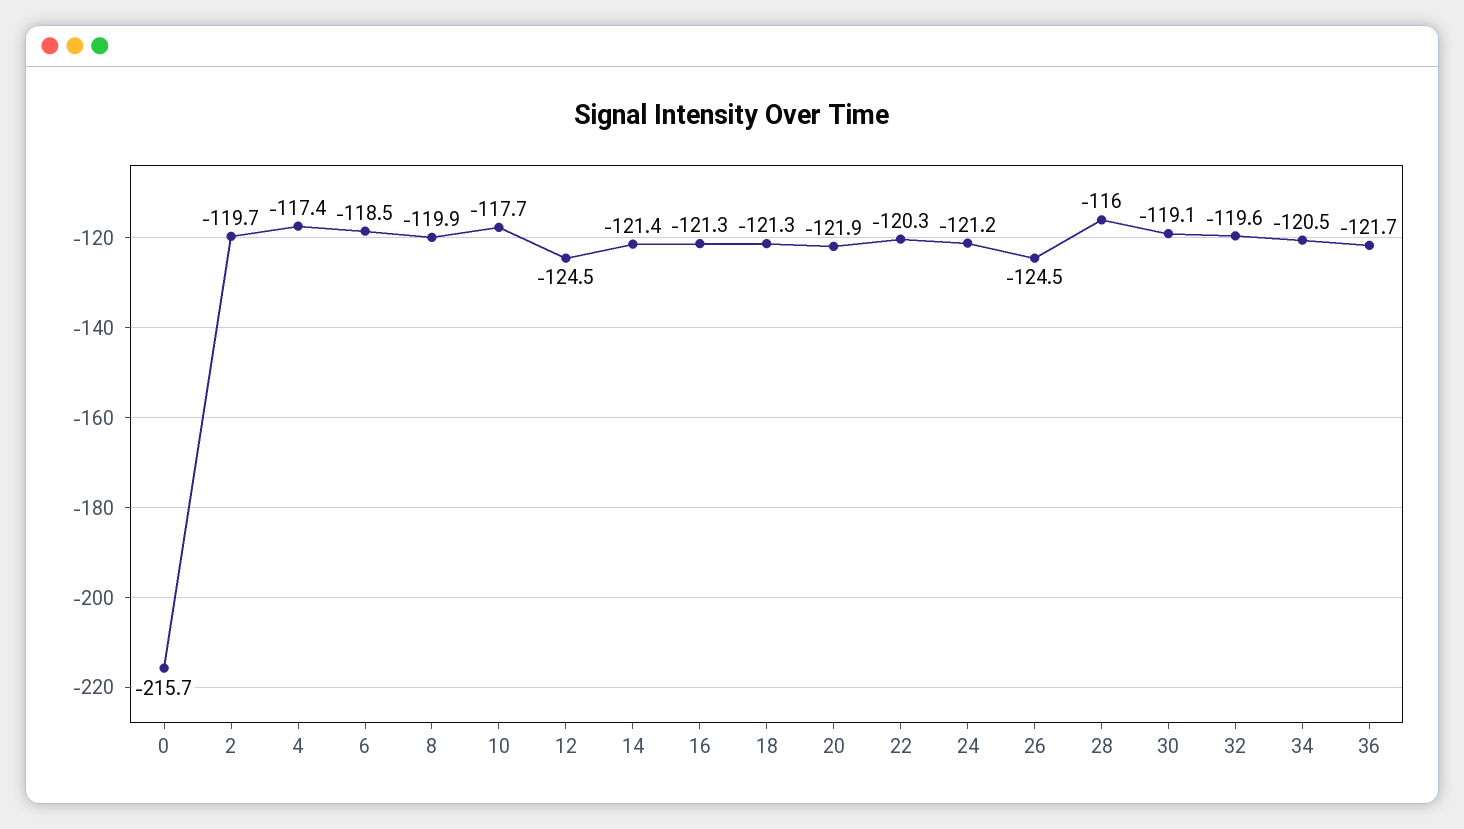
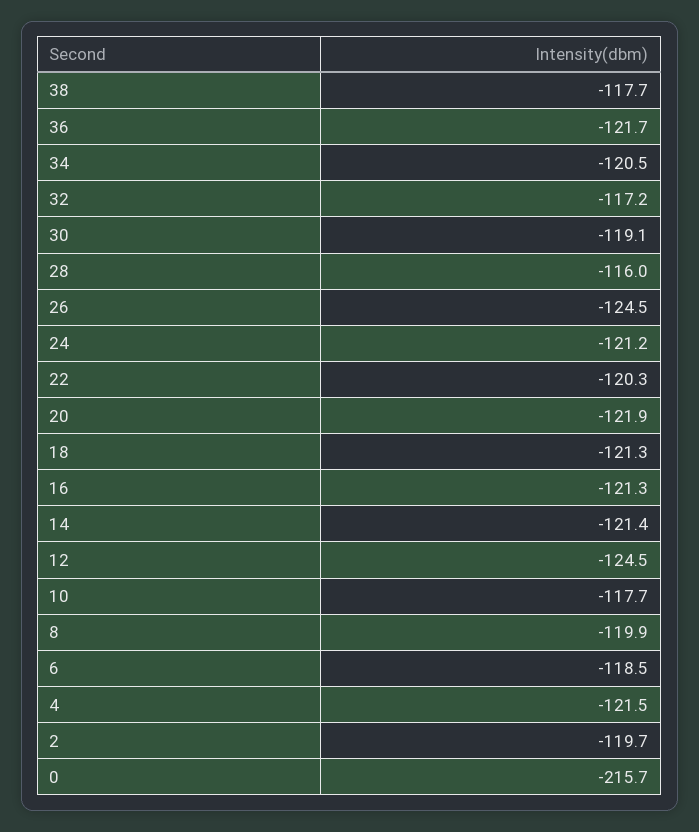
4: -117.4 -> -121.5
32: -119.6 -> -117.2
38: none -> -117.7

